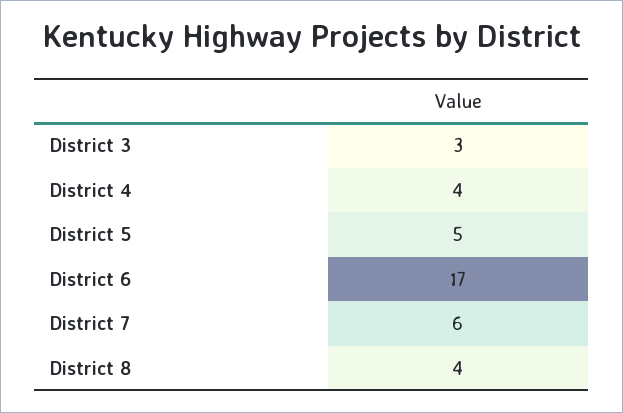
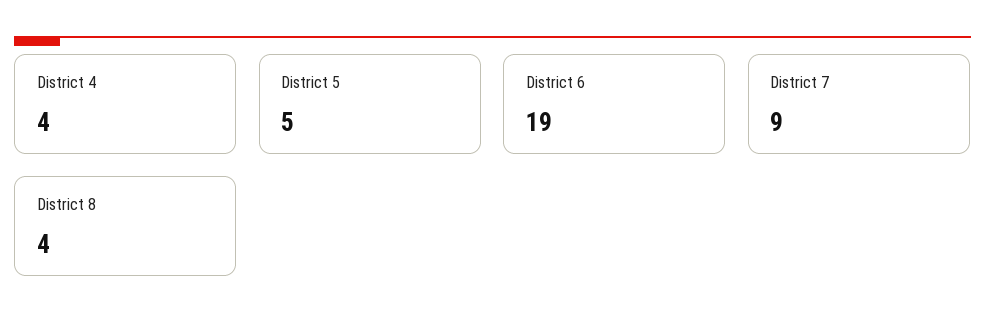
District 3: 3 -> none
District 6: 17 -> 19
District 7: 6 -> 9

